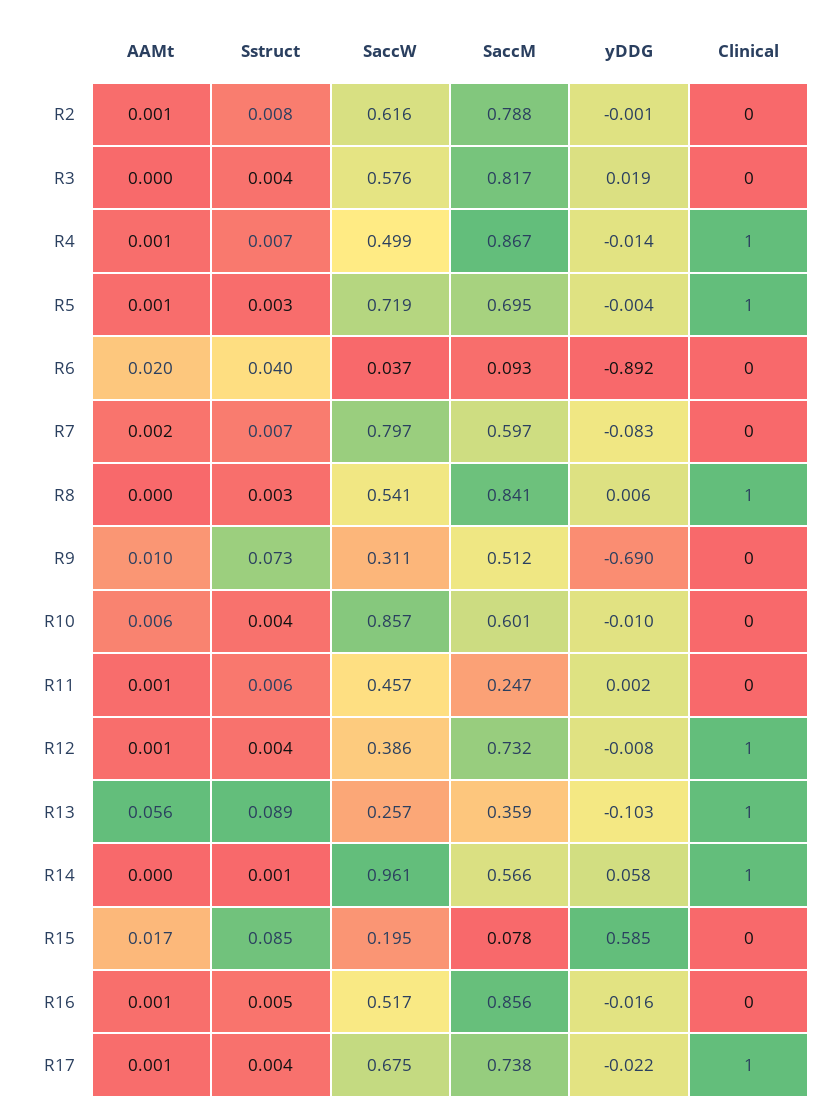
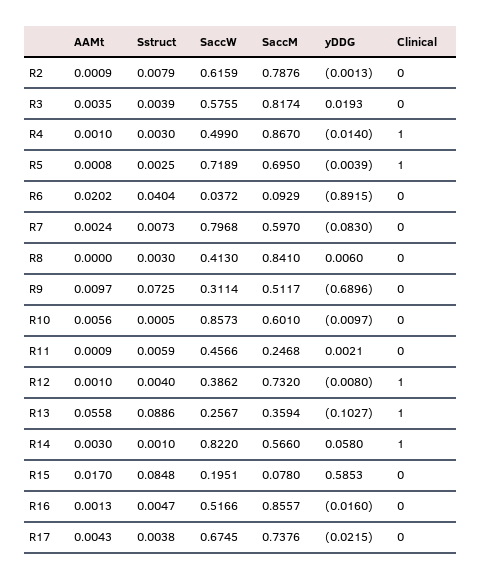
AAMt, R3: 0 -> 0.0035
Sstruct, R4: 0.007 -> 0.003
SaccW, R8: 0.541 -> 0.413
Clinical, R8: 1 -> 0
Sstruct, R10: 0.004 -> 0.0005
AAMt, R14: 0 -> 0.003
SaccW, R14: 0.961 -> 0.822
AAMt, R17: 0.001 -> 0.0043
Clinical, R17: 1 -> 0

